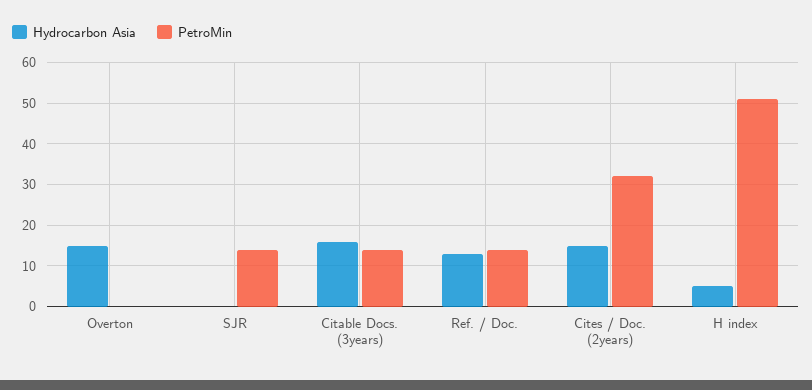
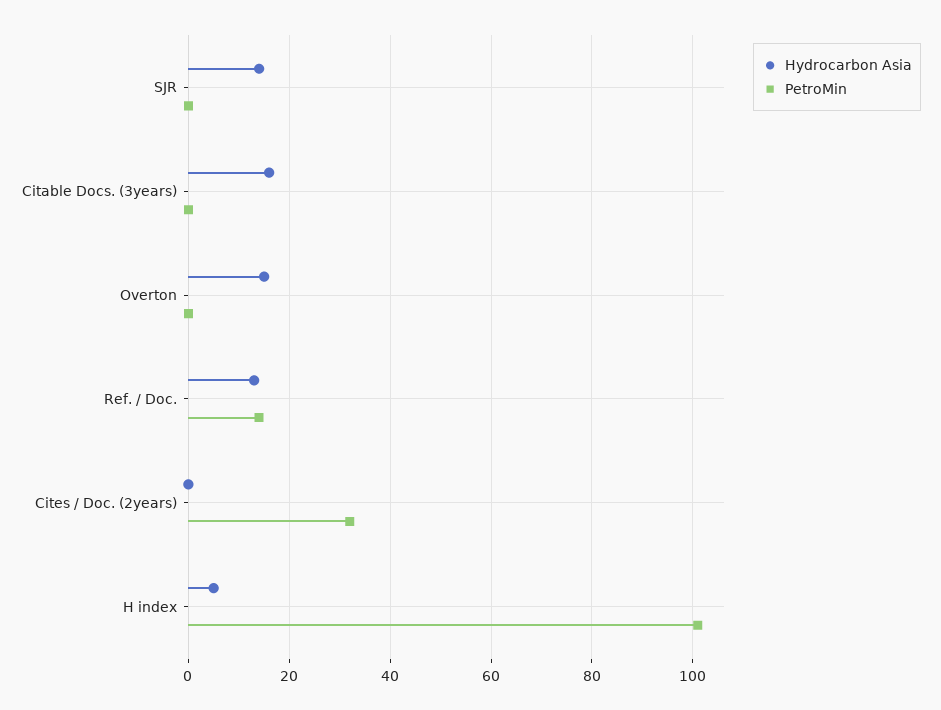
Hydrocarbon Asia, SJR: 0 -> 15
PetroMin, SJR: 15 -> 0
PetroMin, Citable Docs. (3years): 15 -> 0
Hydrocarbon Asia, Cites / Doc. (2years): 15 -> 0
PetroMin, H index: 50 -> 100

